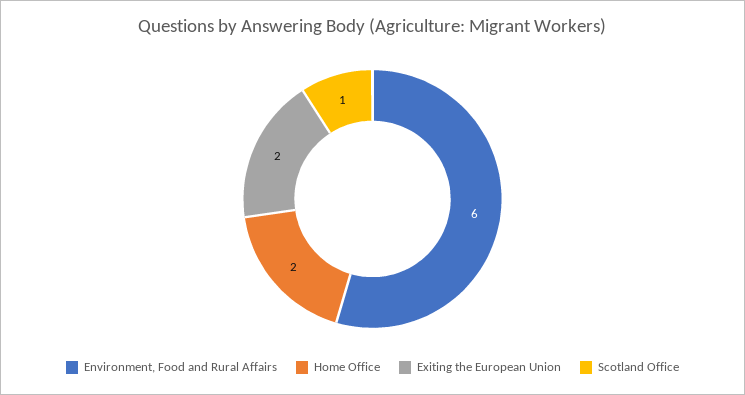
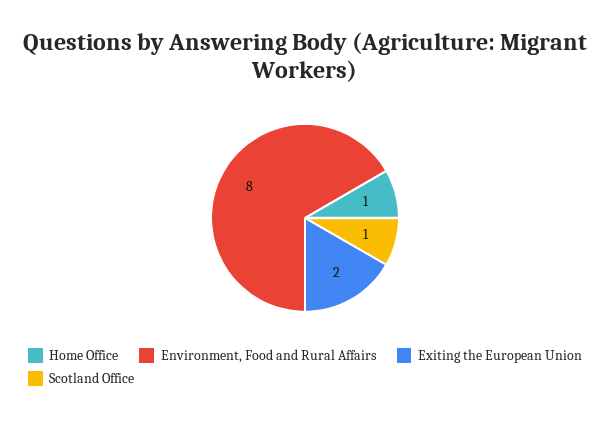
Environment, Food and Rural Affairs: 6 -> 8
Home Office: 2 -> 1

